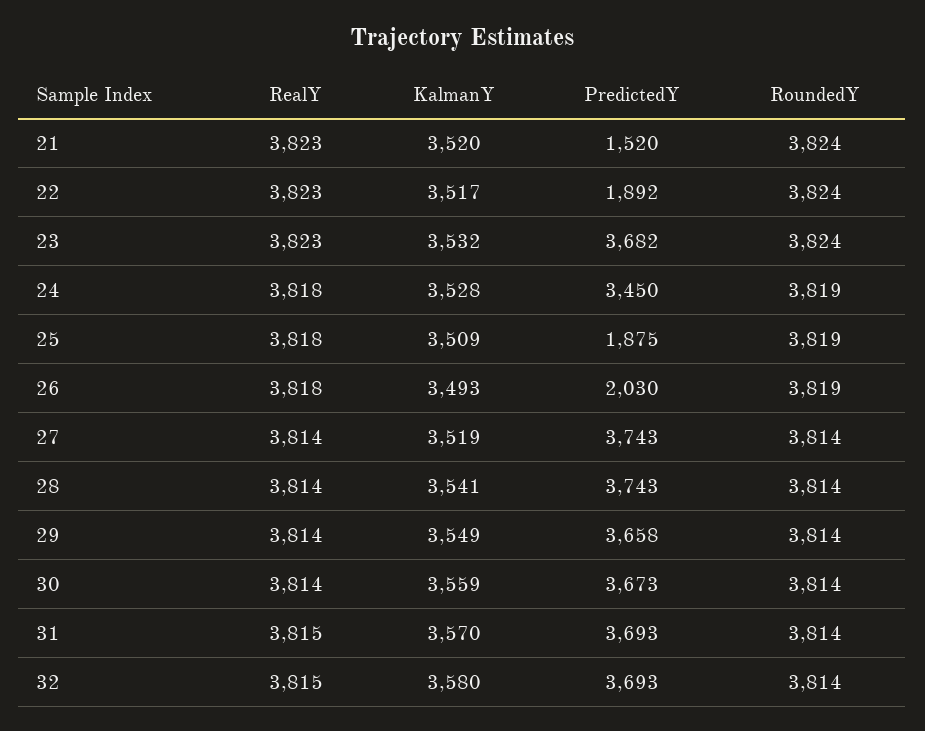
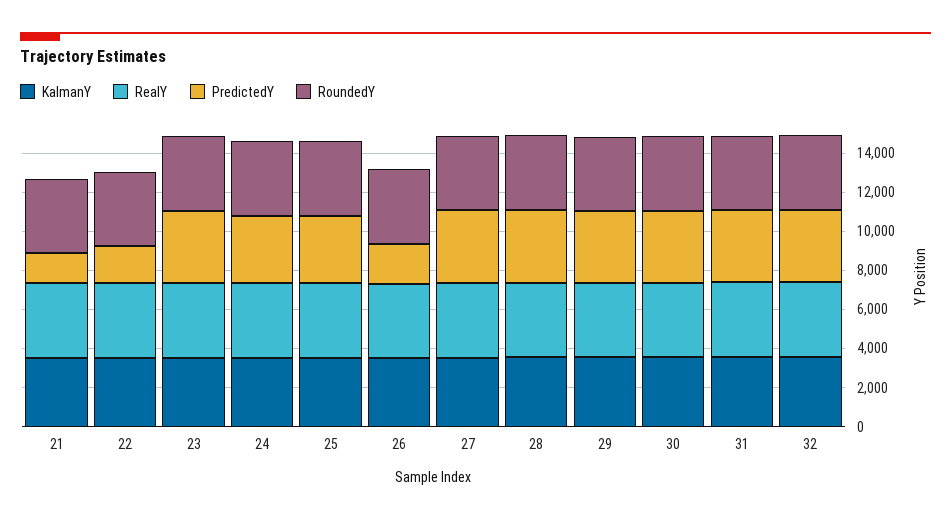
PredictedY, 25: 1875 -> 3500

